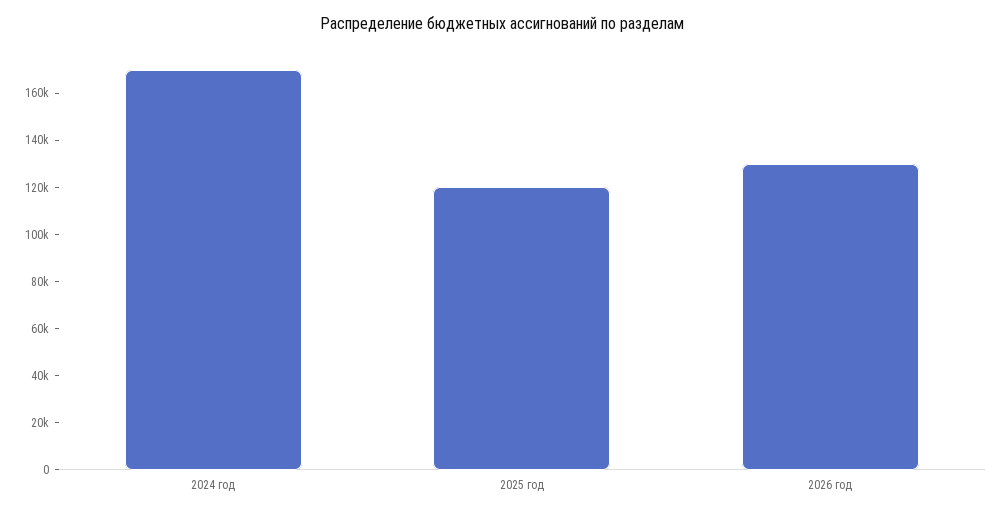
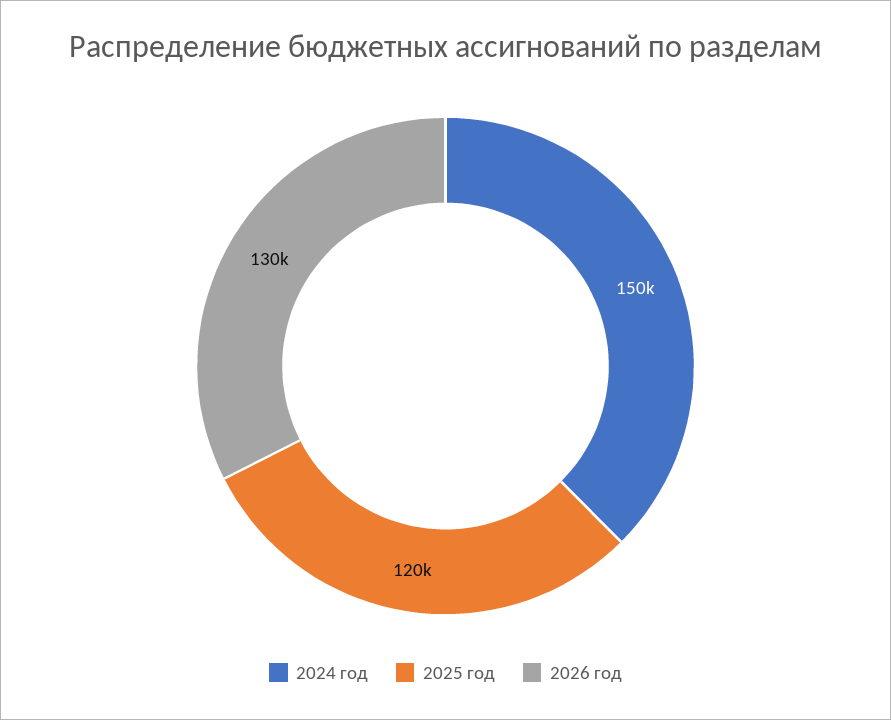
2024 год: 170000 -> 150000

